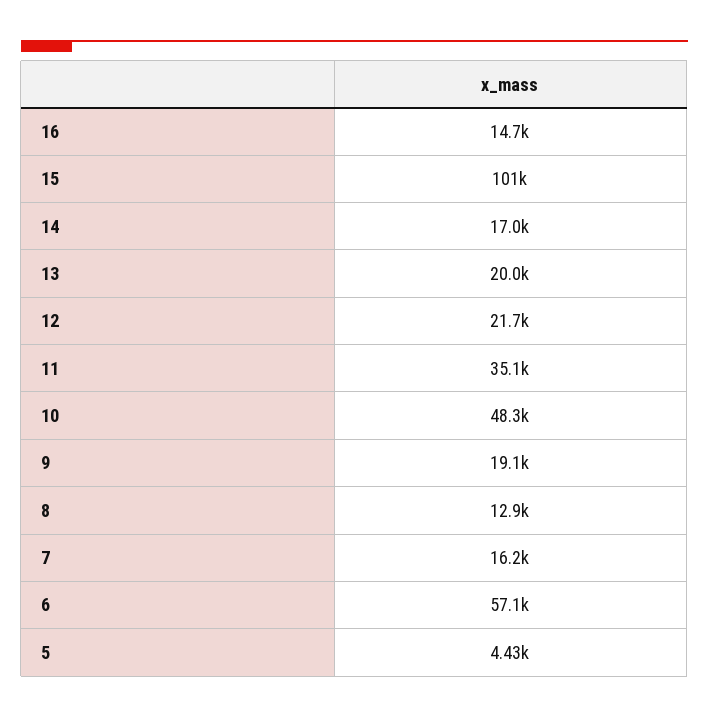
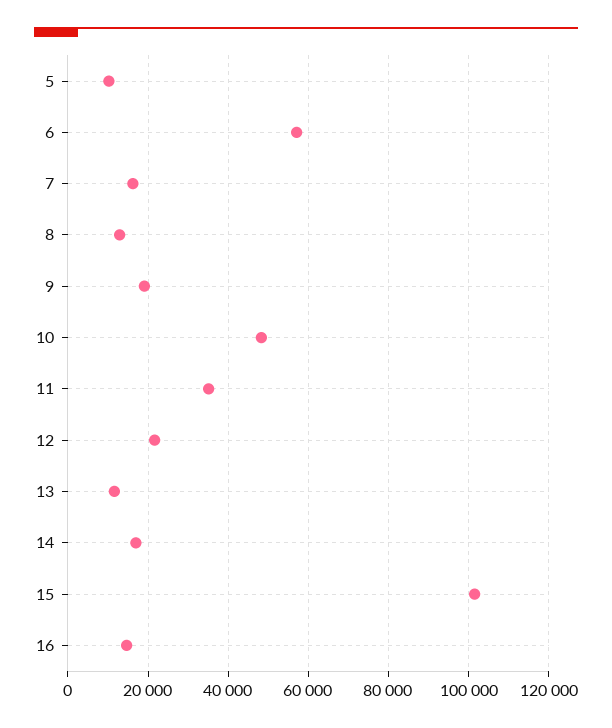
13: 20000 -> 12000
5: 4430 -> 10000

